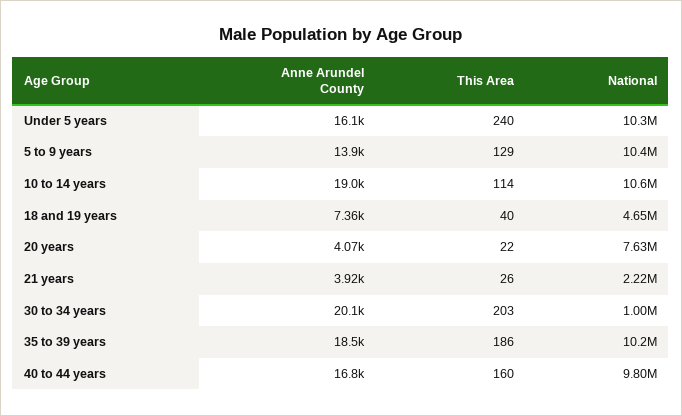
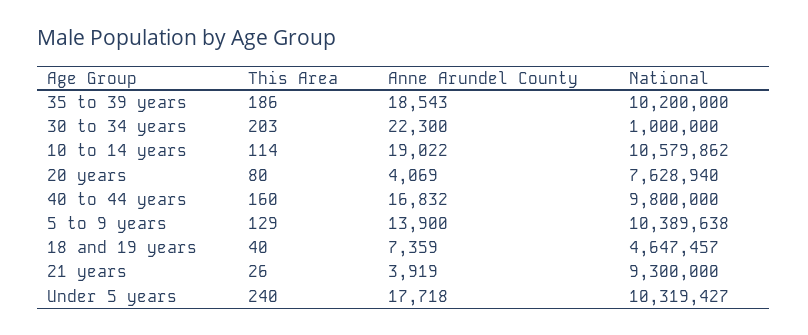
Anne Arundel County, Under 5 years: 16100 -> 17718
This Area, 20 years: 22 -> 80
National, 21 years: 2220000 -> 9300000
Anne Arundel County, 30 to 34 years: 20100 -> 22300

